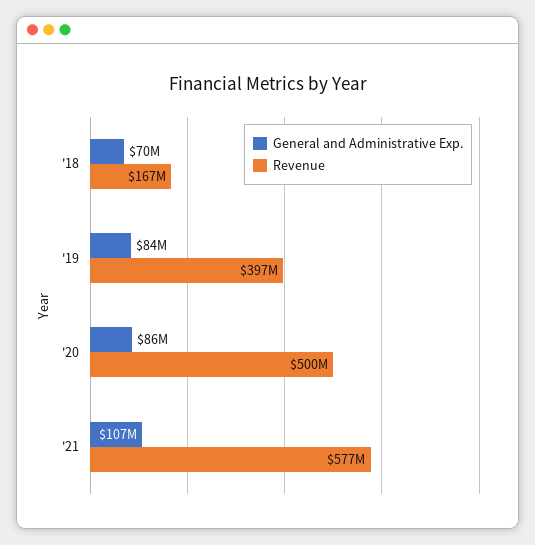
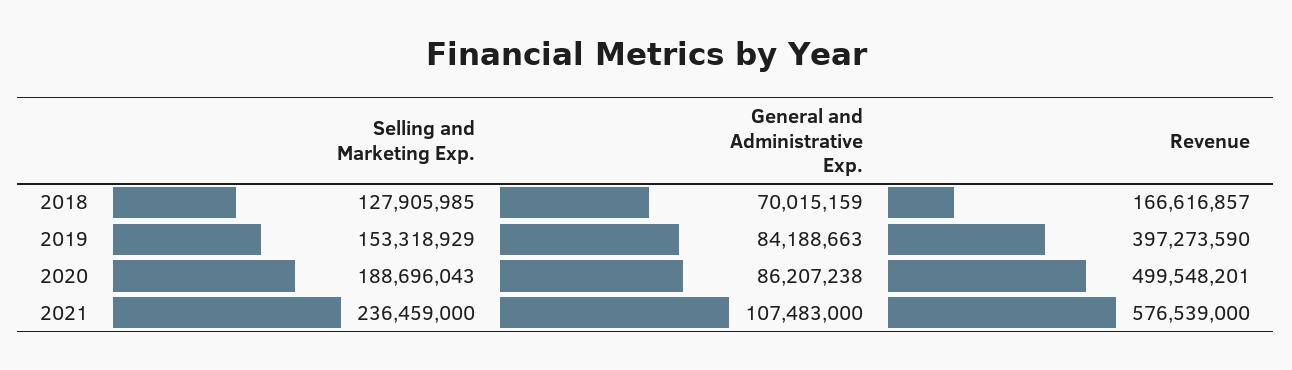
Selling and Marketing Exp., '18: none -> 127905985
Selling and Marketing Exp., '19: none -> 153318929
Selling and Marketing Exp., '20: none -> 188696043
Selling and Marketing Exp., '21: none -> 236459000

